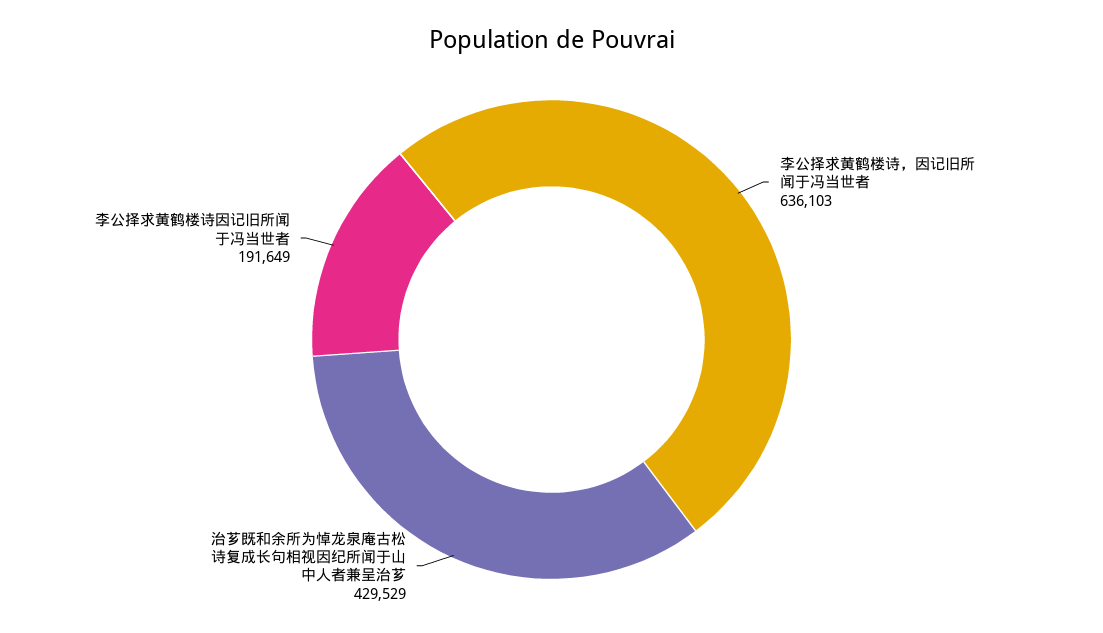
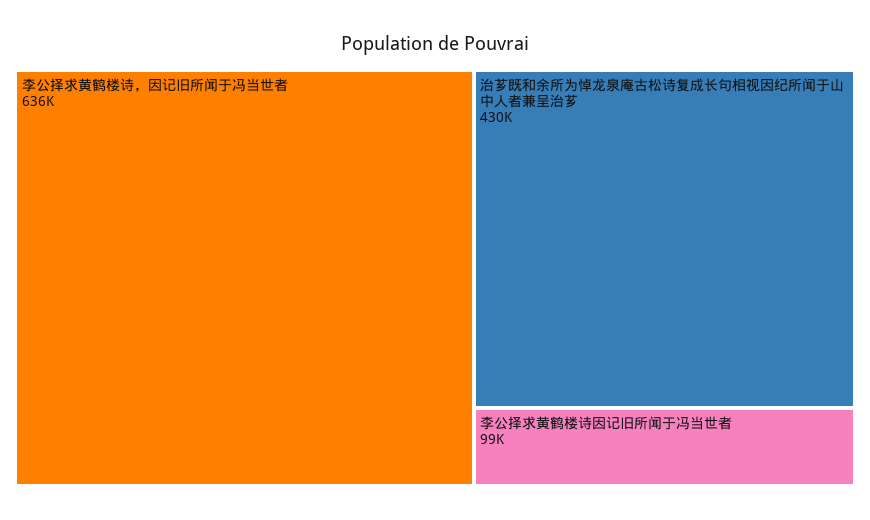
李公择求黄鹤楼诗因记旧所闻于冯当世者: 191649 -> 99000

